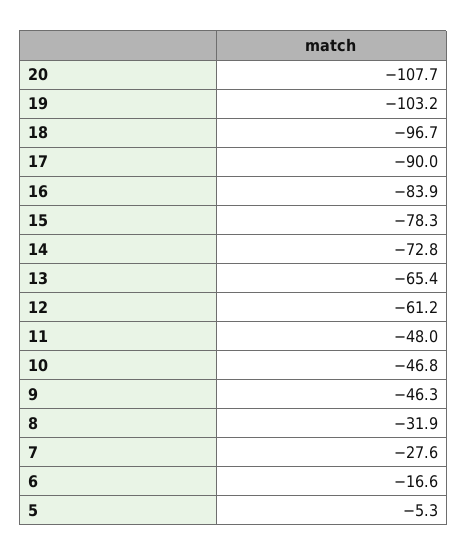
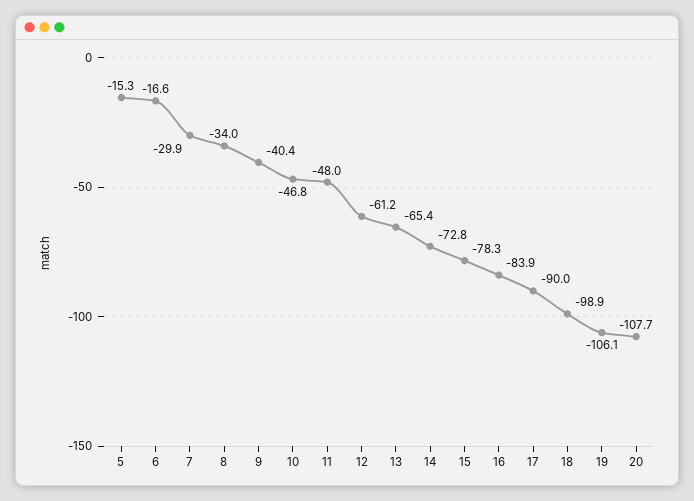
19: -103.2 -> -106.1
18: -96.7 -> -98.9
9: -46.3 -> -40.4
8: -31.9 -> -34
7: -27.6 -> -29.9
5: -5.3 -> -15.3

